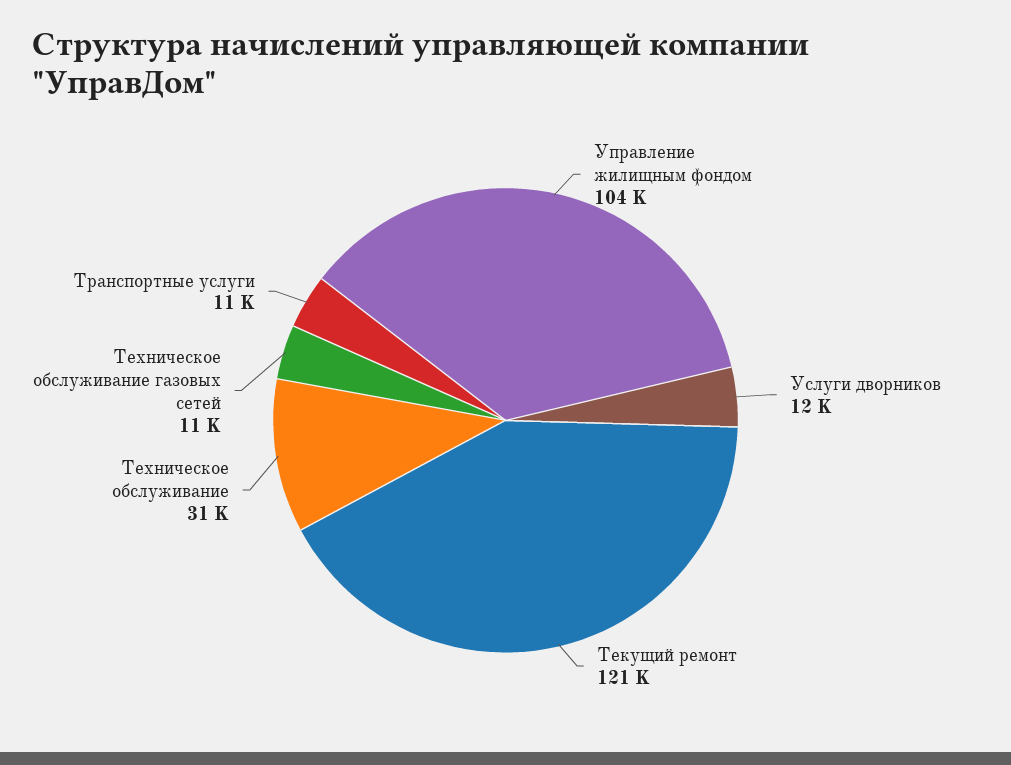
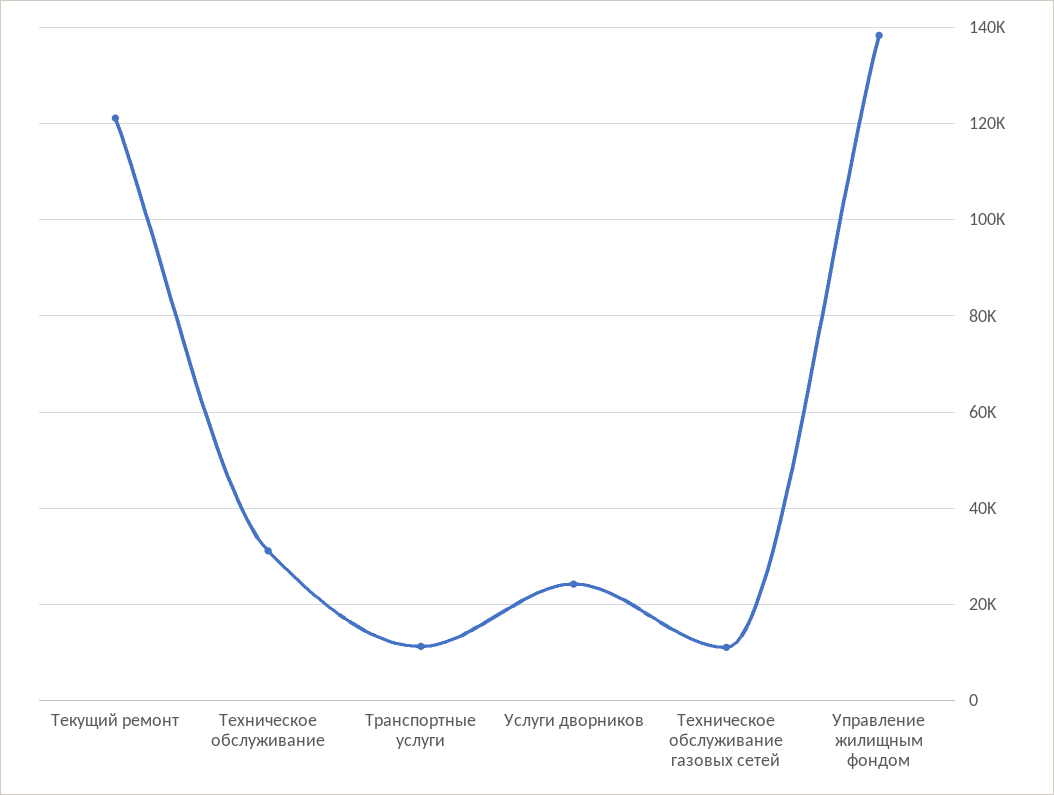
Управление жилищным фондом: 104000 -> 138000
Услуги дворников: 12000 -> 24000

